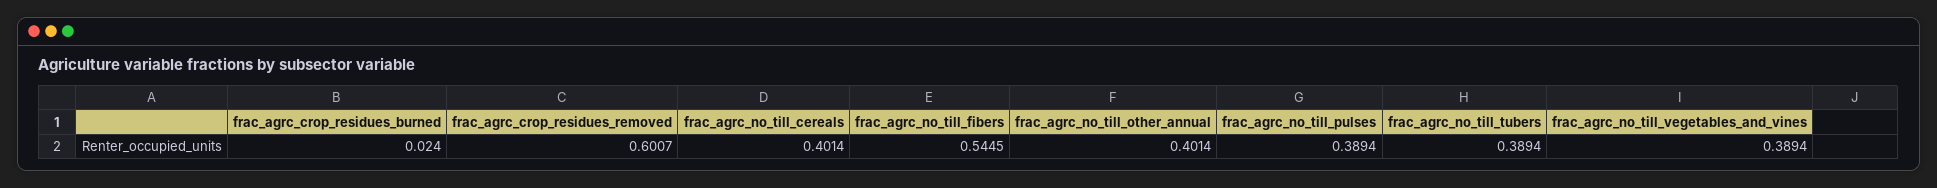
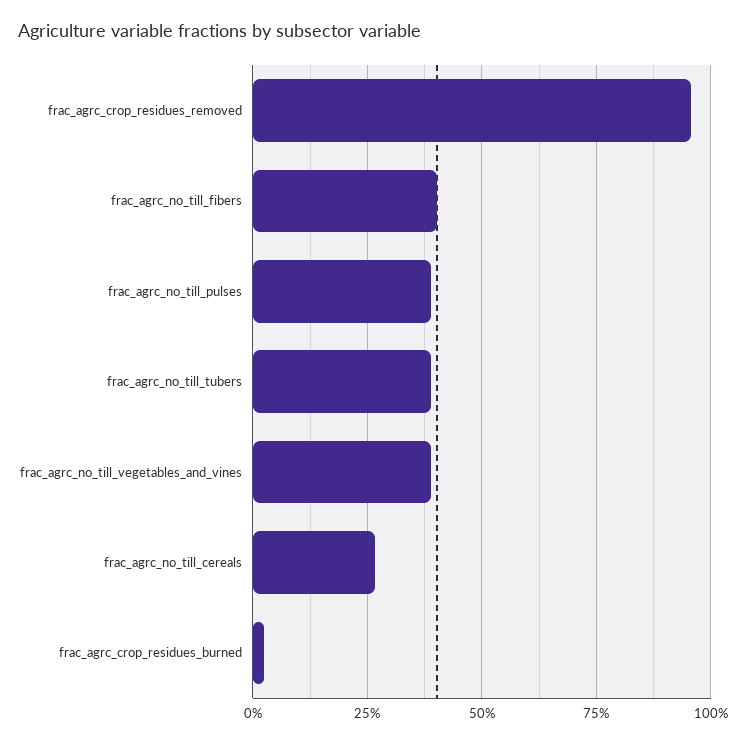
frac_agrc_crop_residues_removed: 0.6007 -> 0.95
frac_agrc_no_till_cereals: 0.4014 -> 0.275
frac_agrc_no_till_fibers: 0.5445 -> 0.4
frac_agrc_no_till_other_annual: 0.4014 -> none

